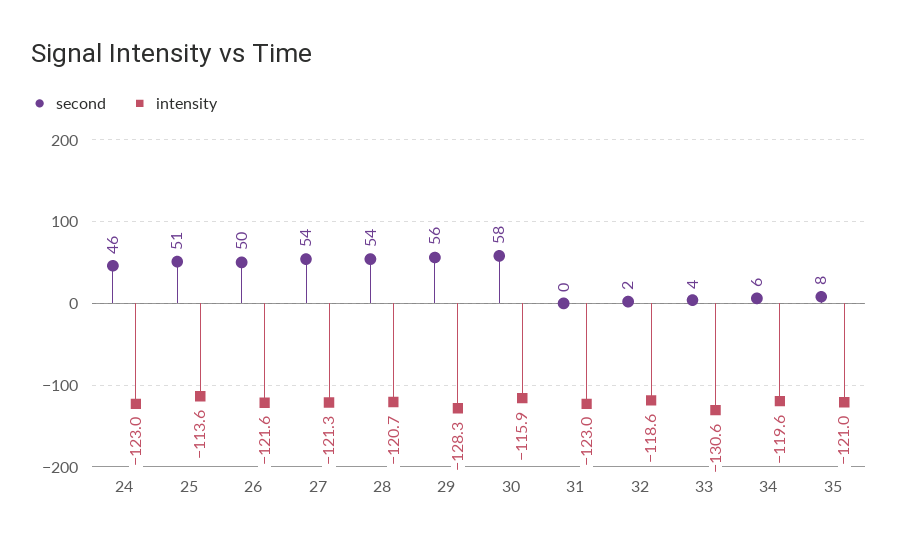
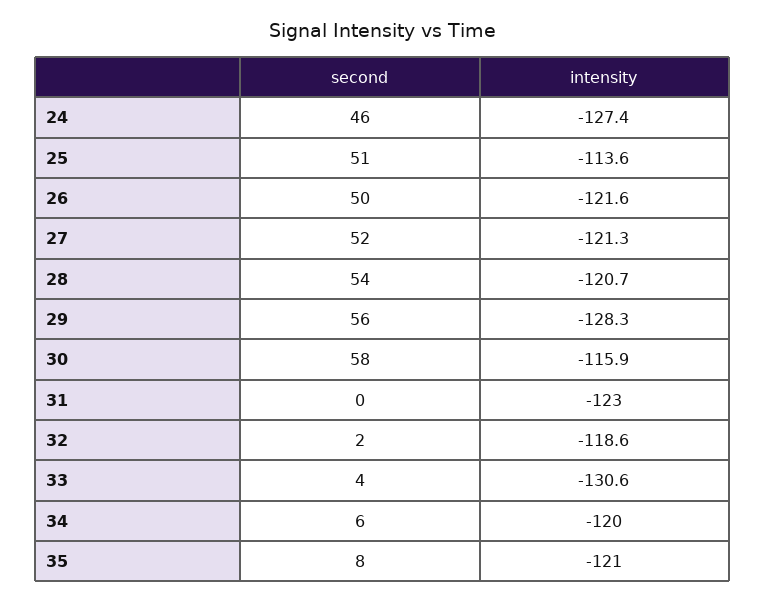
intensity, 24: -123 -> -127.4
second, 27: 54 -> 52
intensity, 34: -119.6 -> -120

